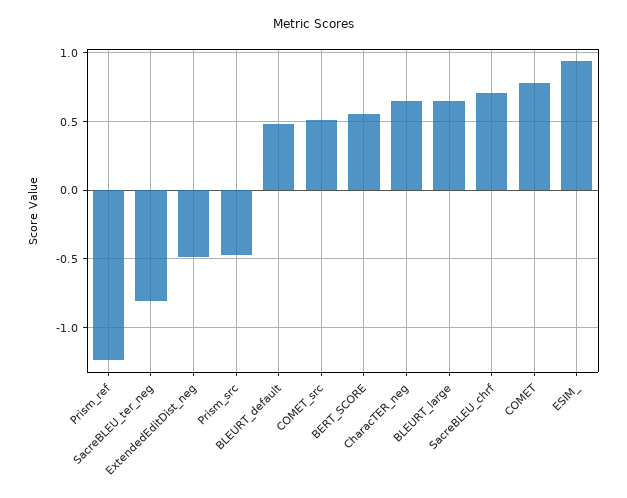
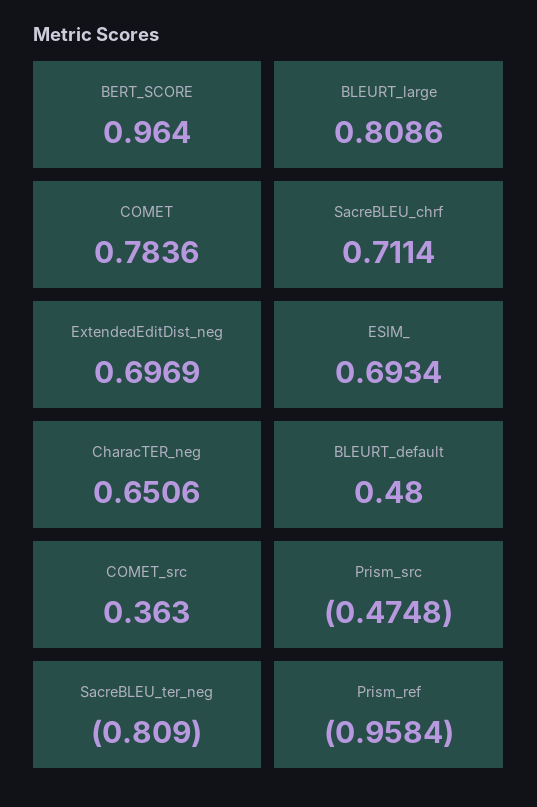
Prism_ref: -1.25 -> -0.9584
ExtendedEditDist_neg: -0.5 -> 0.6969
COMET_src: 0.5 -> 0.363
BERT_SCORE: 0.55 -> 0.964
BLEURT_large: 0.65 -> 0.8086
ESIM_: 0.95 -> 0.6934

